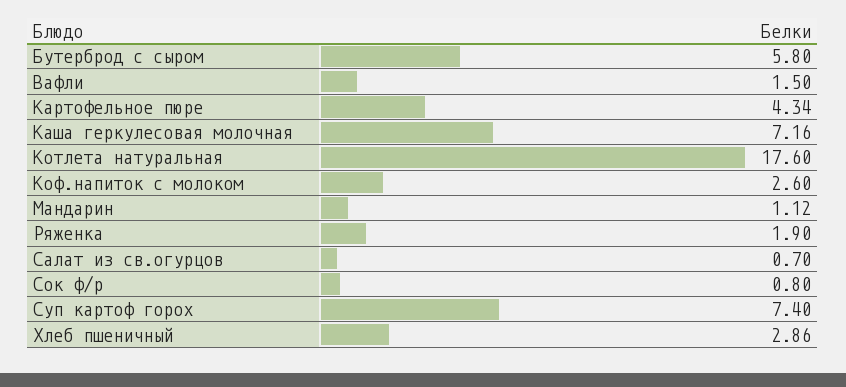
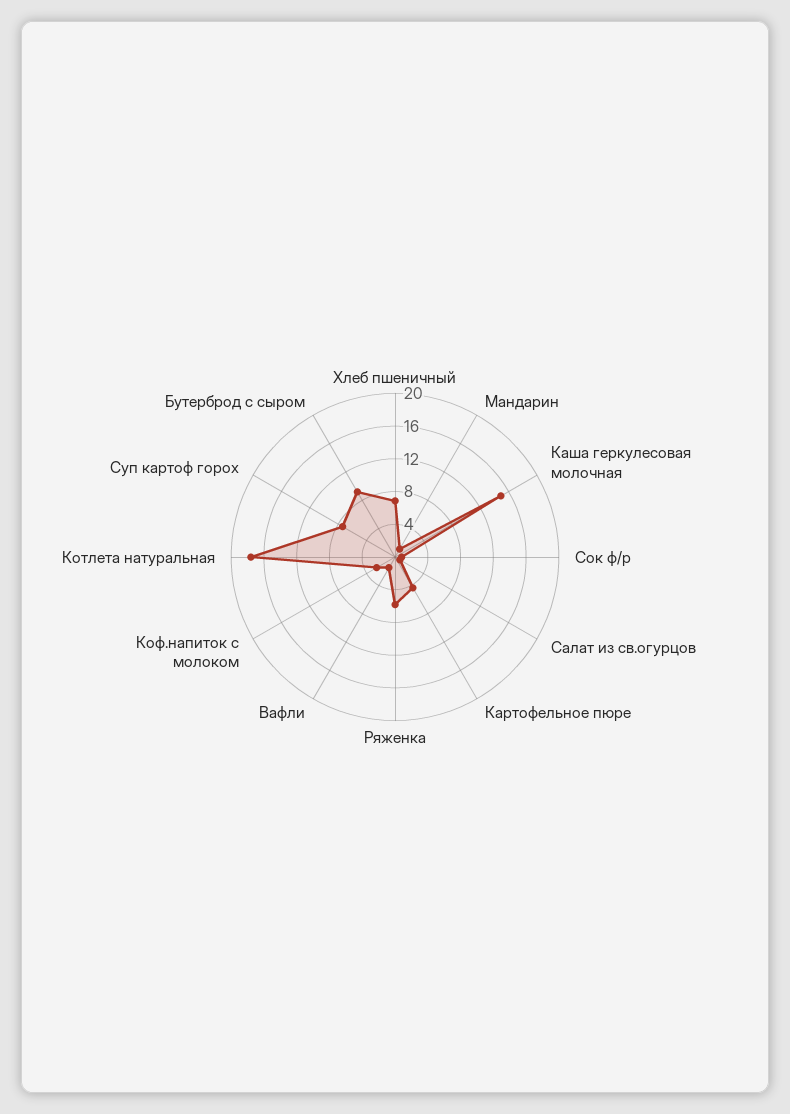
Бутерброд с сыром: 5.8 -> 9
Каша геркулесовая молочная: 7.16 -> 15
Ряженка: 1.9 -> 6
Хлеб пшеничный: 2.86 -> 7

